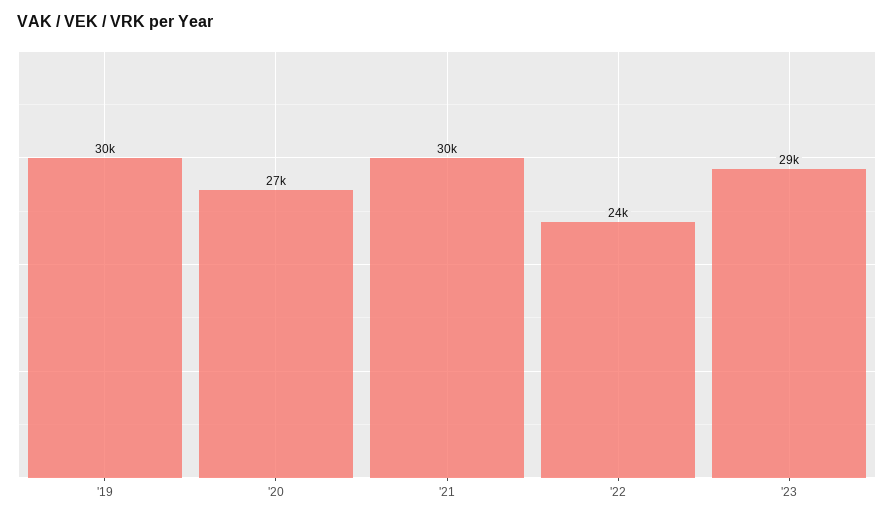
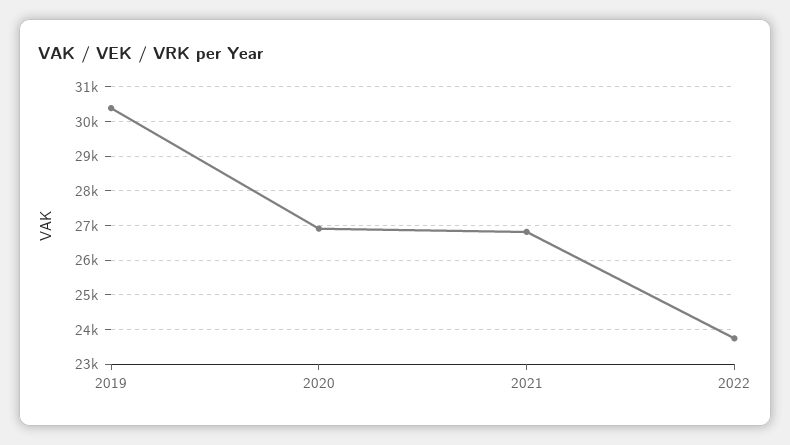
'21: 30000 -> 26800
'23: 29000 -> none

